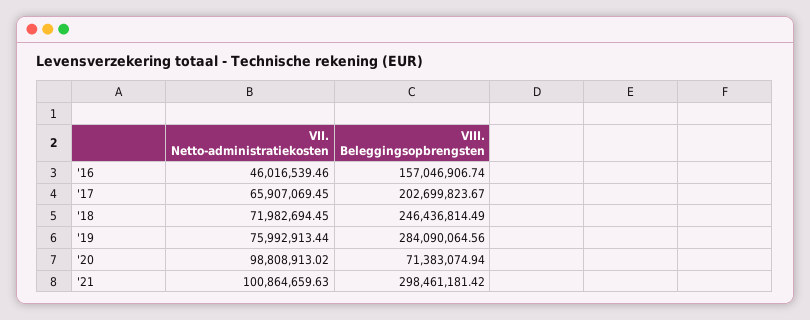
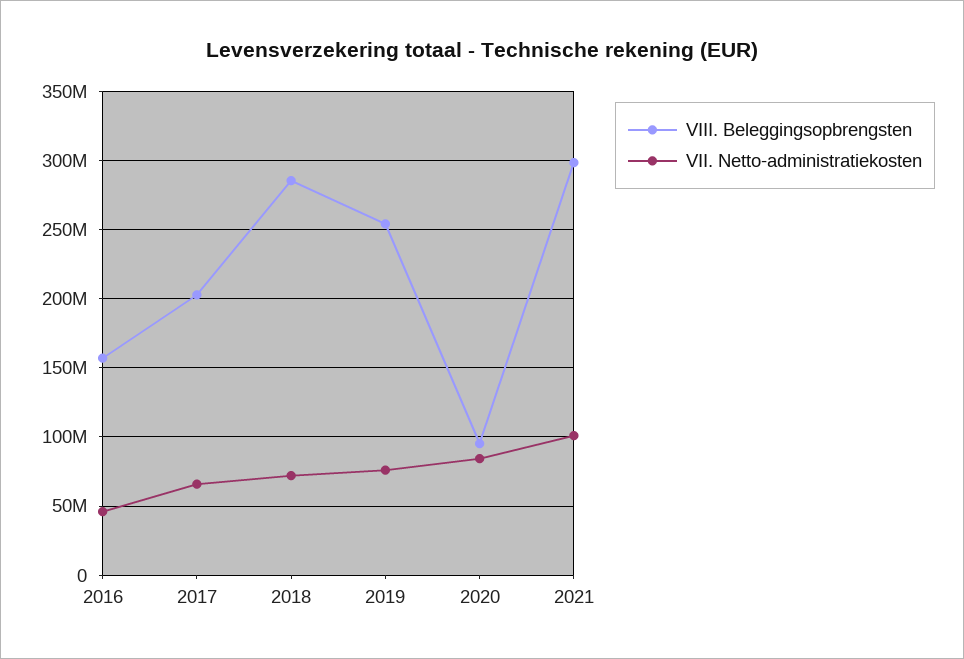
VIII. Beleggingsopbrengsten, '18: 246436814.49 -> 285000000
VIII. Beleggingsopbrengsten, '19: 284090064.56 -> 255000000
VII. Netto-administratiekosten, '20: 98808913.02 -> 85000000
VIII. Beleggingsopbrengsten, '20: 71383074.94 -> 95000000

